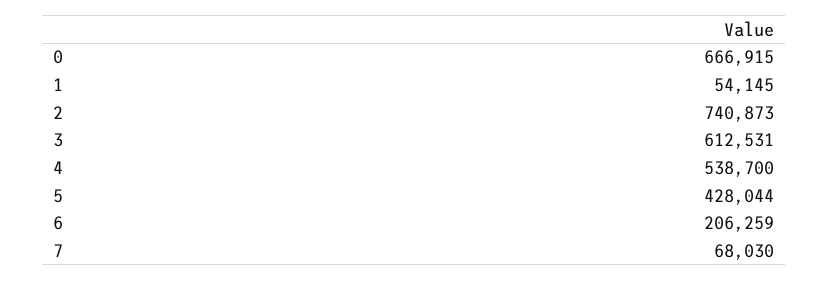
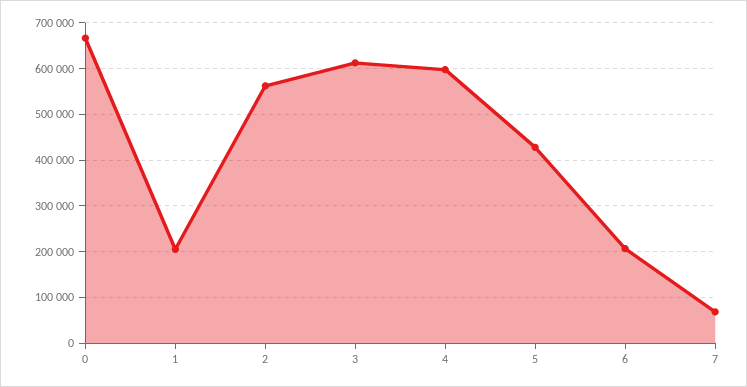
1: 54145 -> 200000
2: 740873 -> 560000
4: 538700 -> 600000

